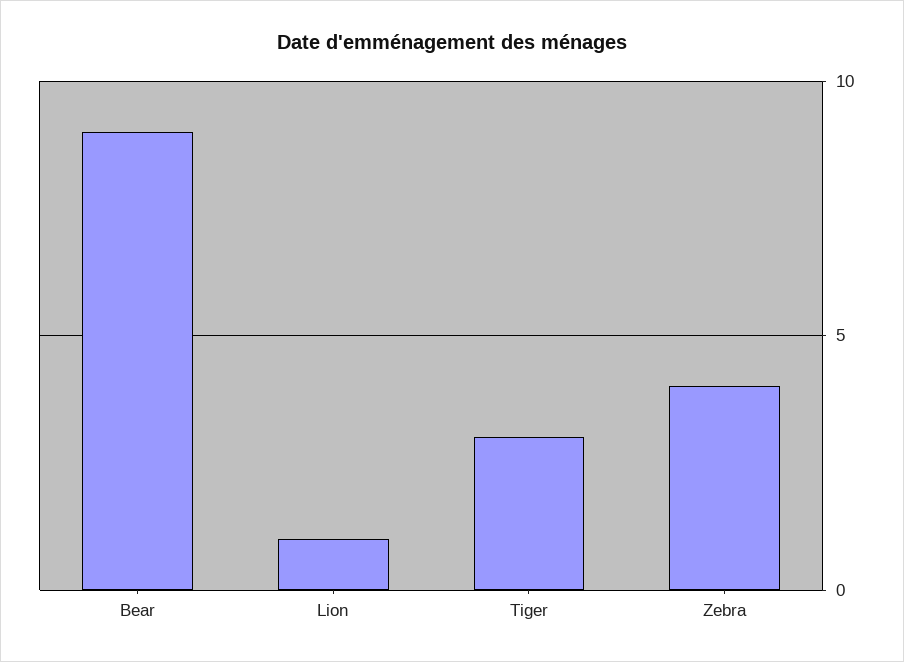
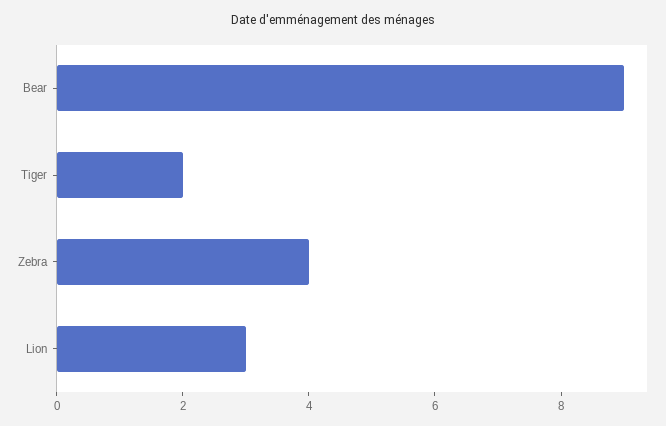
Lion: 1 -> 3
Tiger: 3 -> 2

